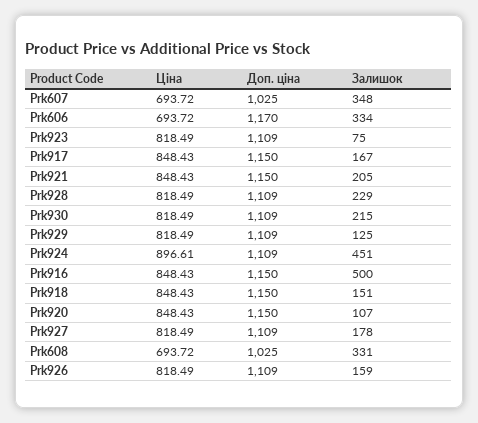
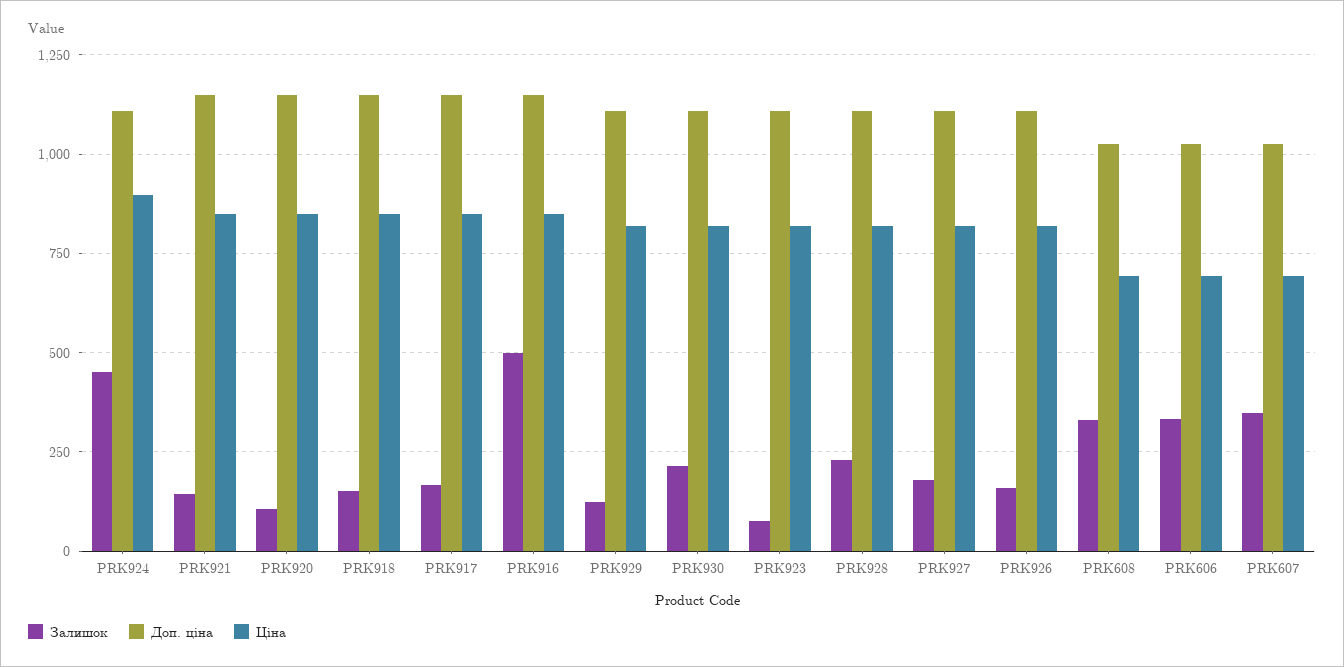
Доп. ціна, Prk606: 1170 -> 1025
Залишок, Prk921: 205 -> 150

